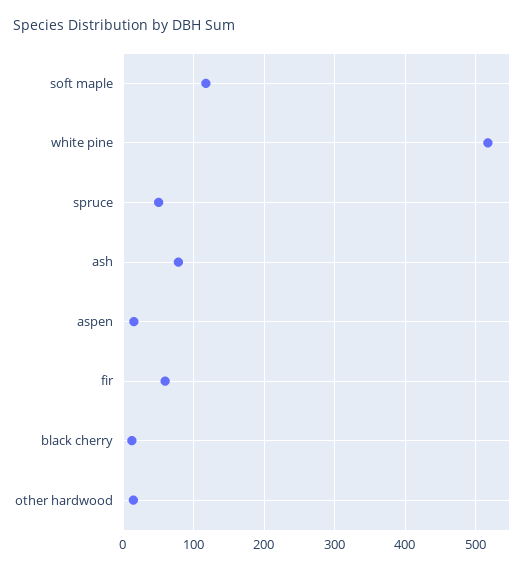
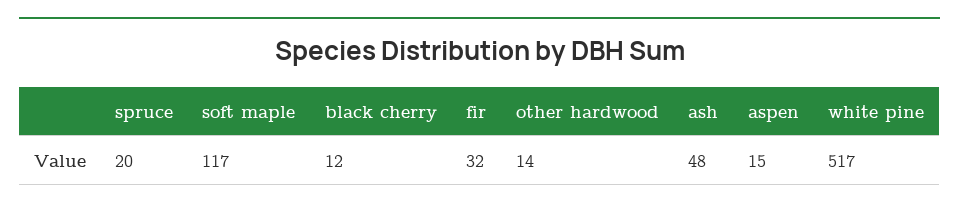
spruce: 50 -> 20
ash: 80 -> 48
fir: 60 -> 32

